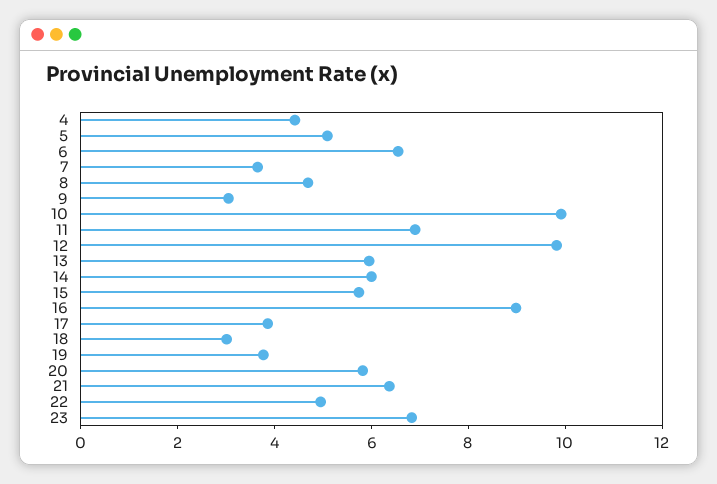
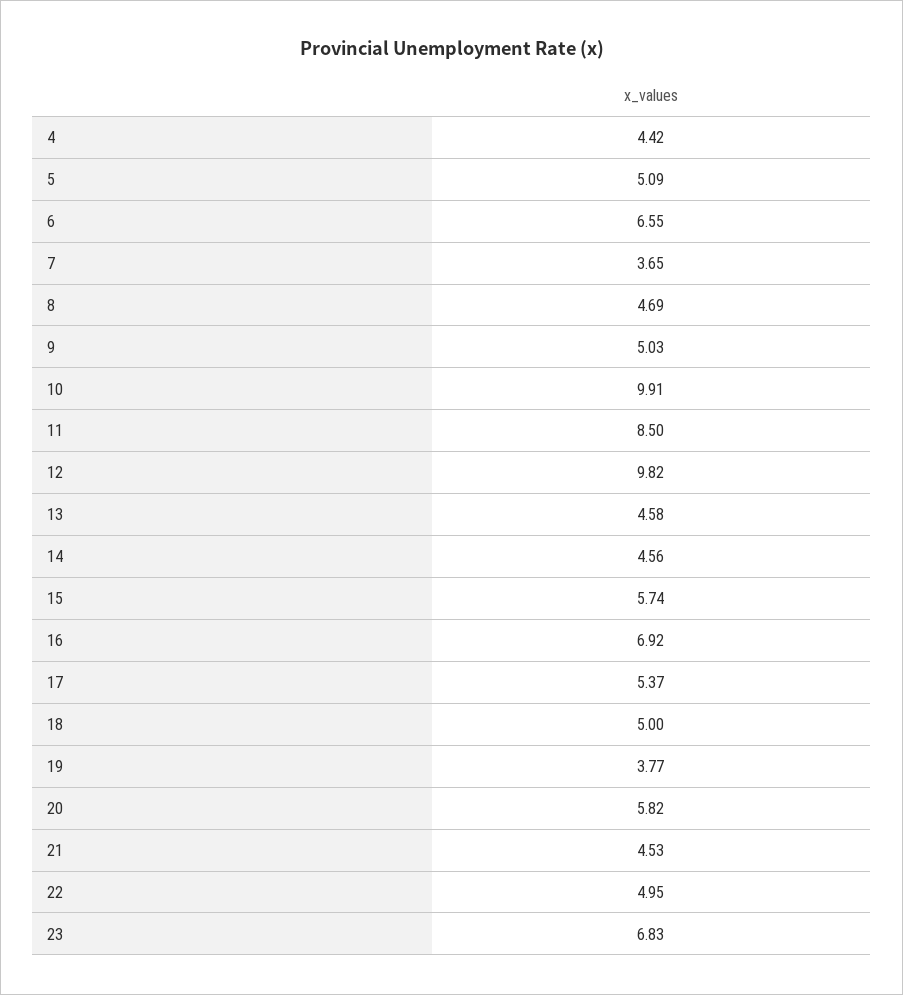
9: 3 -> 5.03
11: 7 -> 8.5
13: 6 -> 4.58
14: 6 -> 4.56
16: 9 -> 6.92
17: 4 -> 5.37
18: 3 -> 5
21: 6.5 -> 4.53

